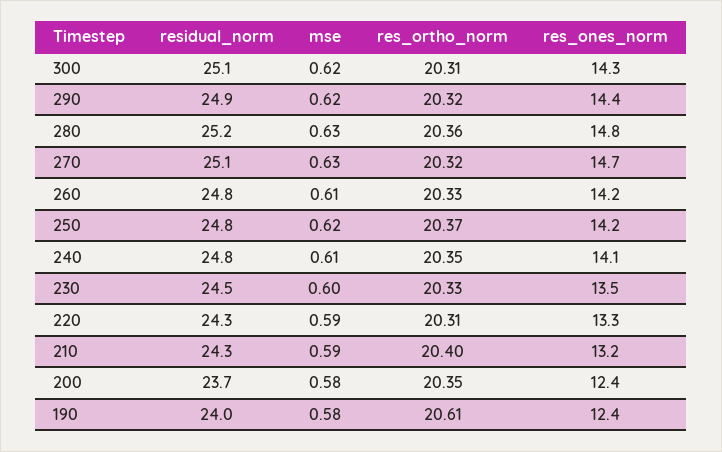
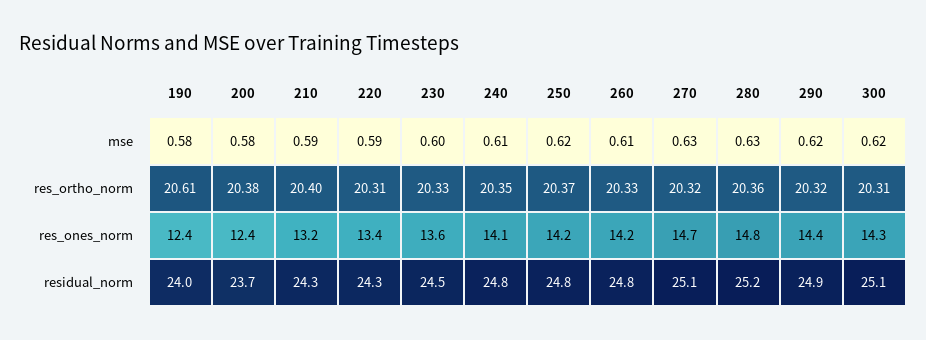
res_ones_norm, 230: 13.5 -> 13.6
res_ones_norm, 220: 13.3 -> 13.4
res_ortho_norm, 200: 20.35 -> 20.38

